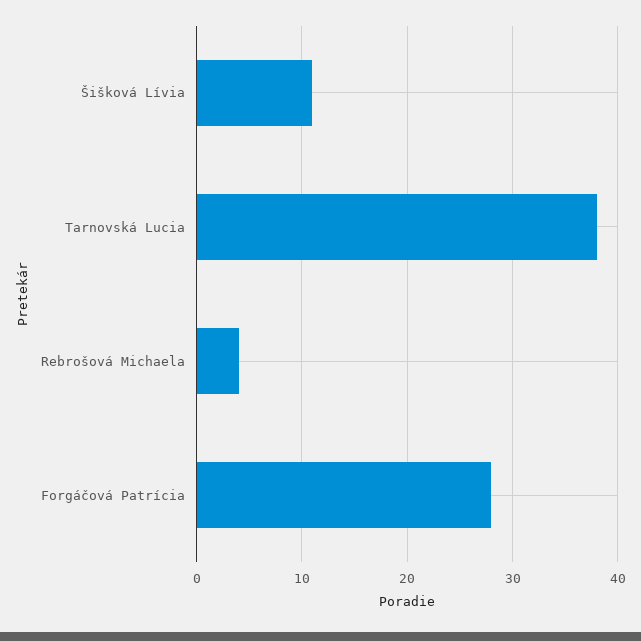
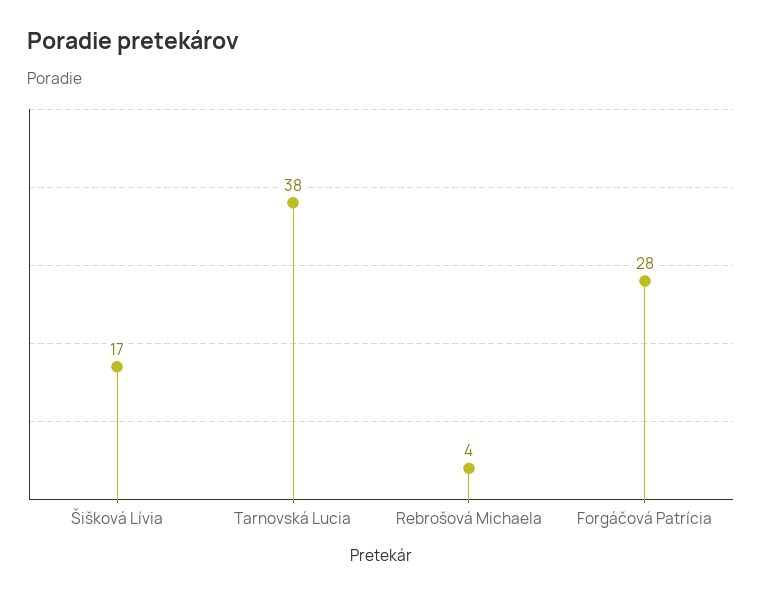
Šišková Lívia: 11 -> 17

